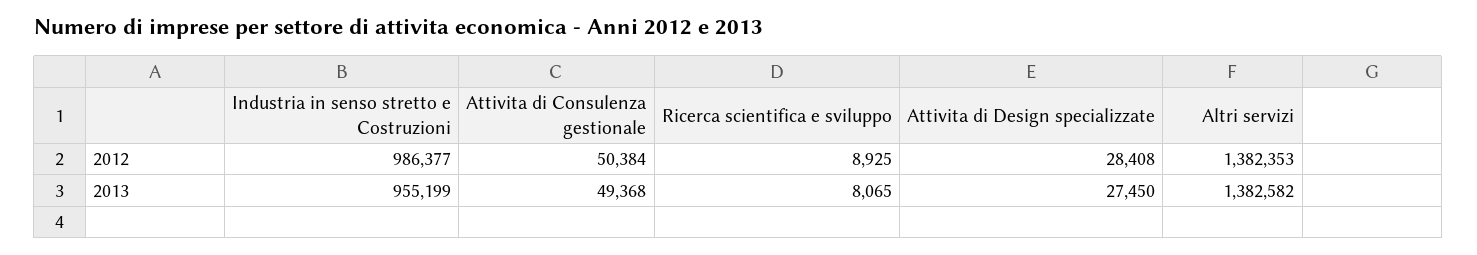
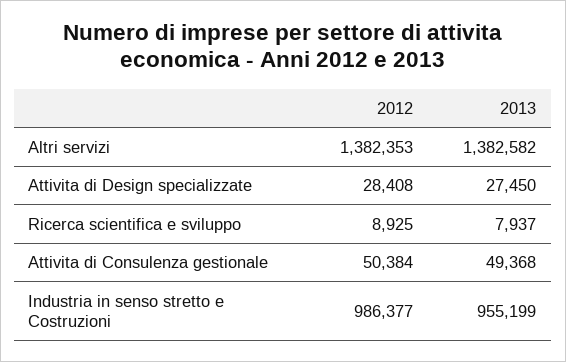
Ricerca scientifica e sviluppo, 2013: 8065 -> 7937

